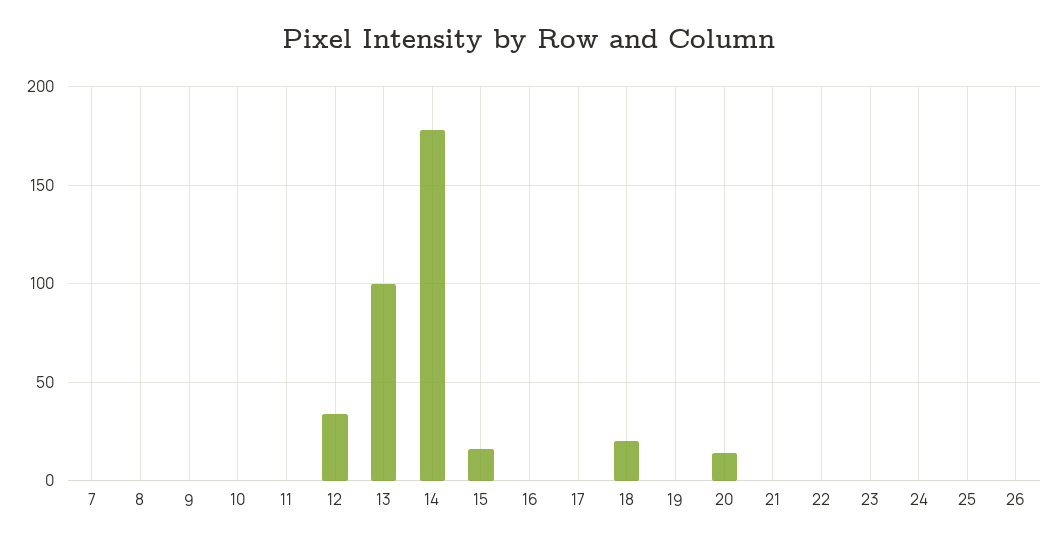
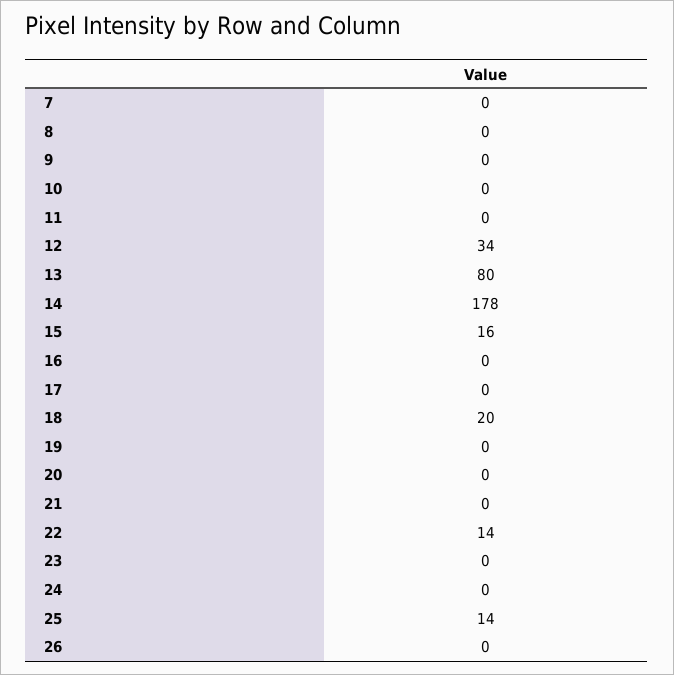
13: 100 -> 80
20: 15 -> 0
22: 0 -> 14
25: 0 -> 14

